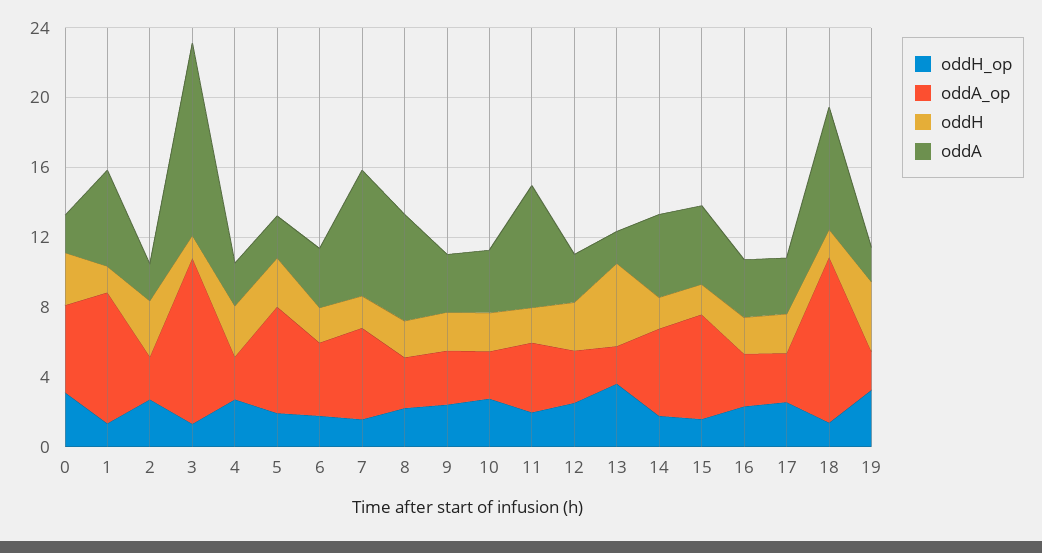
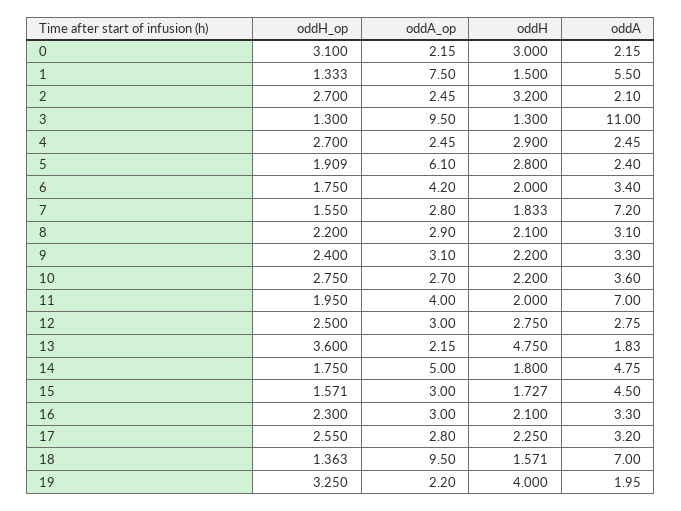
oddA_op, 0: 5 -> 2.15
oddA_op, 7: 5 -> 2.8
oddA, 8: 6 -> 3.1
oddA_op, 15: 6 -> 3

